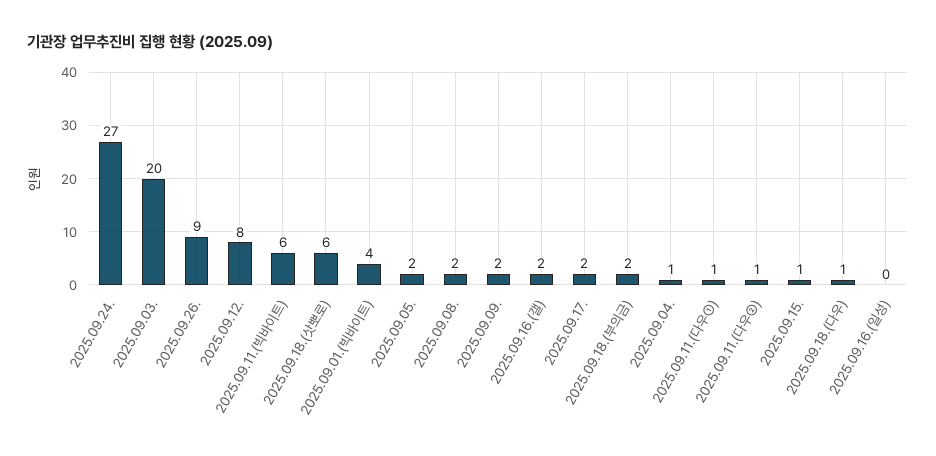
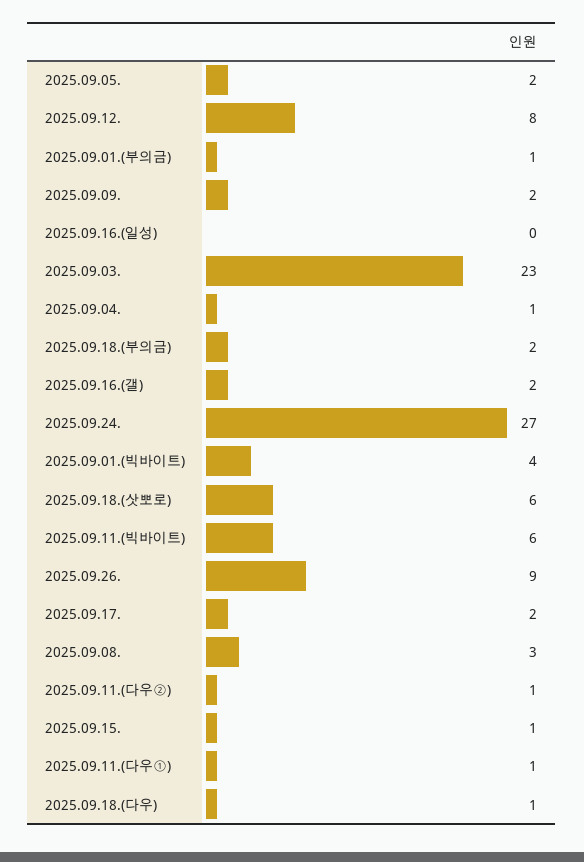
2025.09.03.: 20 -> 23
2025.09.08.: 2 -> 3
2025.09.01.(부의금): none -> 1

